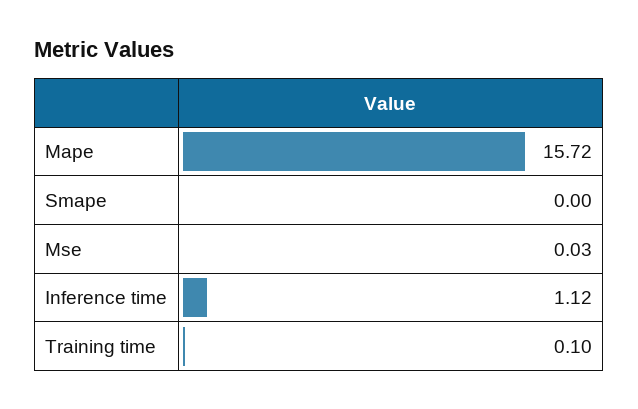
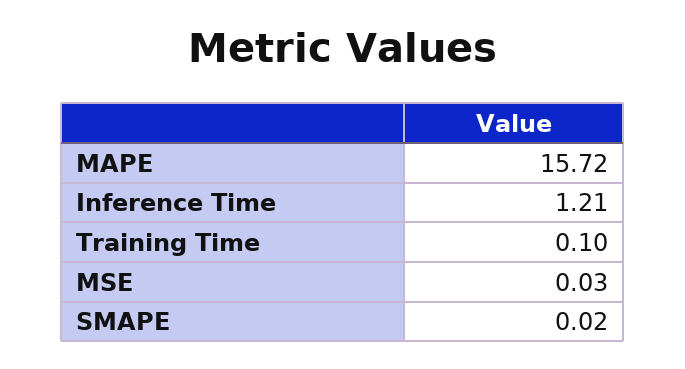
Smape: 0 -> 0.02
Inference time: 1.12 -> 1.21

